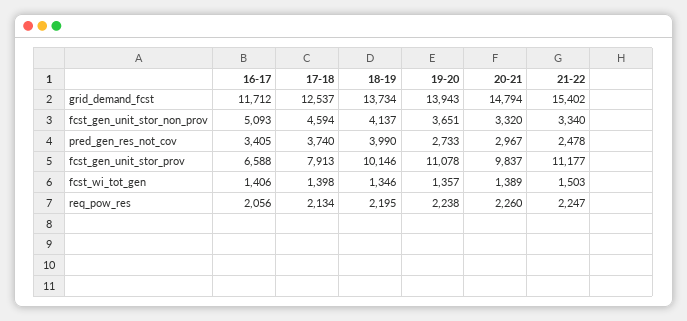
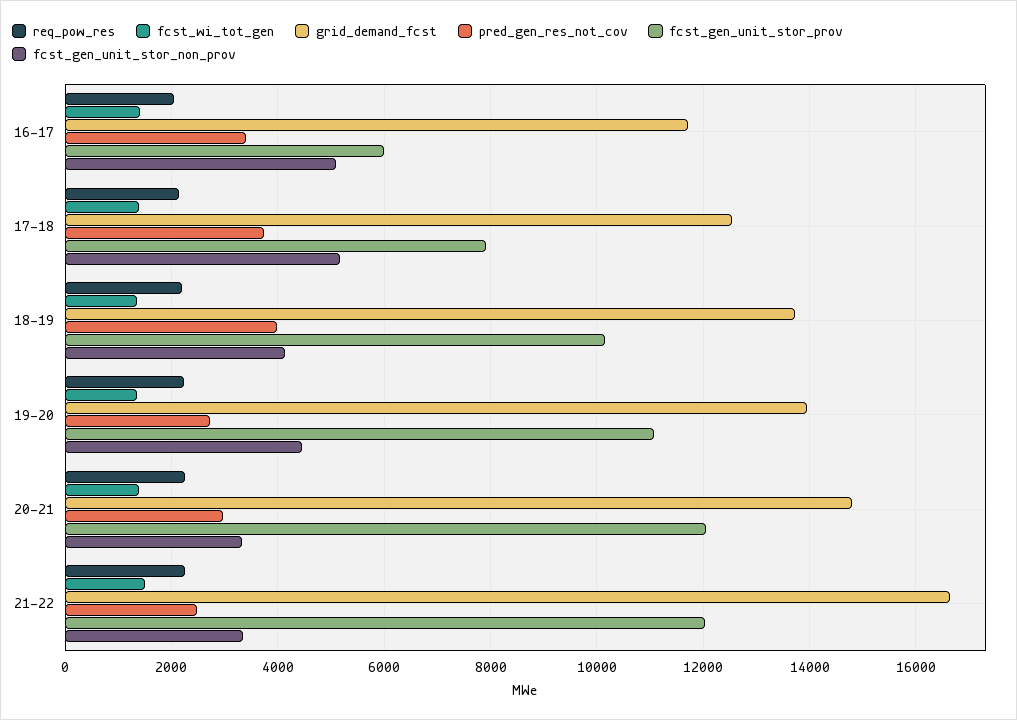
grid_demand_fcst, 21-22: 15402 -> 16600
fcst_gen_unit_stor_non_prov, 17-18: 4594 -> 5200
fcst_gen_unit_stor_non_prov, 19-20: 3651 -> 4400
fcst_gen_unit_stor_prov, 16-17: 6588 -> 6000
fcst_gen_unit_stor_prov, 20-21: 9837 -> 12000
fcst_gen_unit_stor_prov, 21-22: 11177 -> 12000

